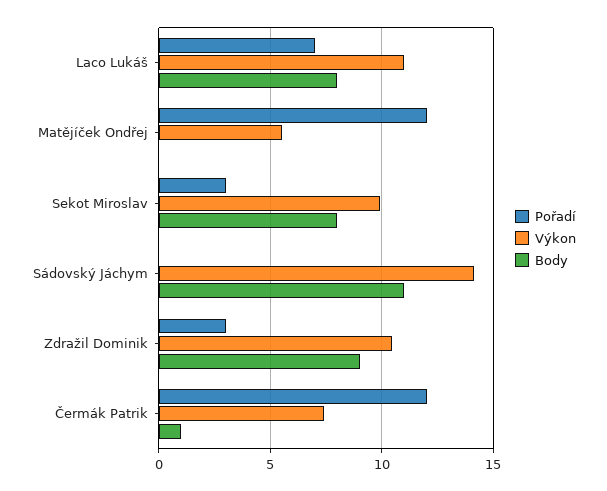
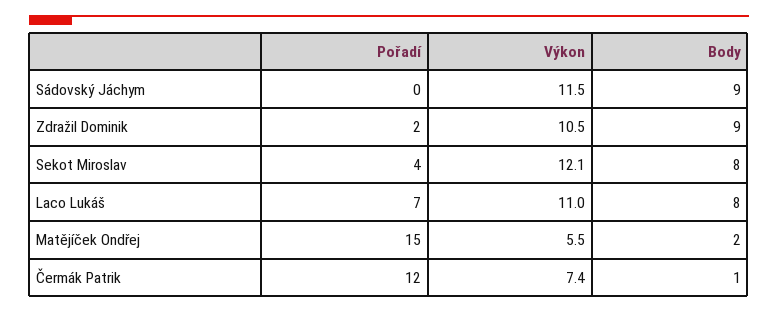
Pořadí, Matějíček Ondřej: 12 -> 15
Body, Matějíček Ondřej: 0 -> 2
Pořadí, Sekot Miroslav: 3 -> 4
Výkon, Sekot Miroslav: 10 -> 12.1
Výkon, Sádovský Jáchym: 14 -> 11.5
Body, Sádovský Jáchym: 11 -> 9
Pořadí, Zdražil Dominik: 3 -> 2

